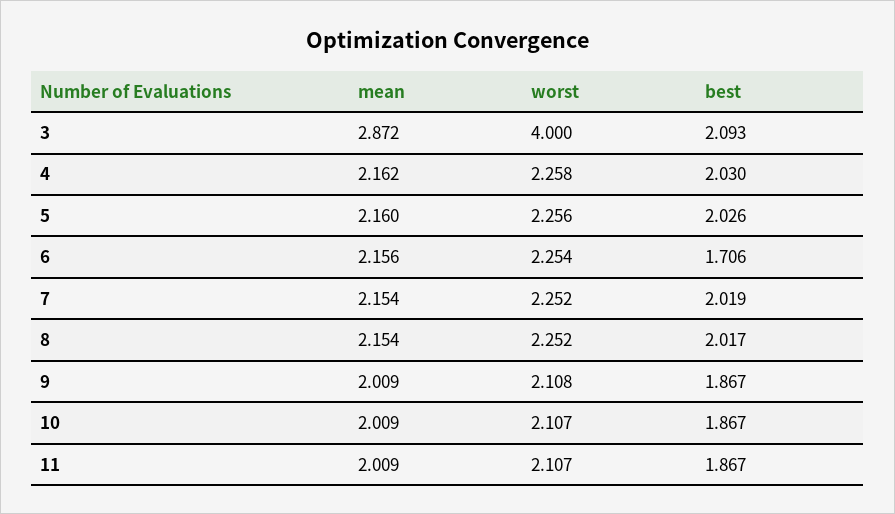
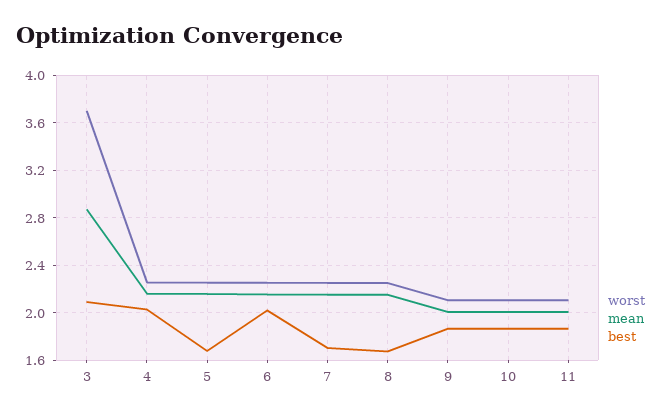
worst, 3: 4 -> 3.7
best, 5: 2.026 -> 1.7
best, 6: 1.706 -> 2
best, 7: 2.019 -> 1.7
best, 8: 2.017 -> 1.7

